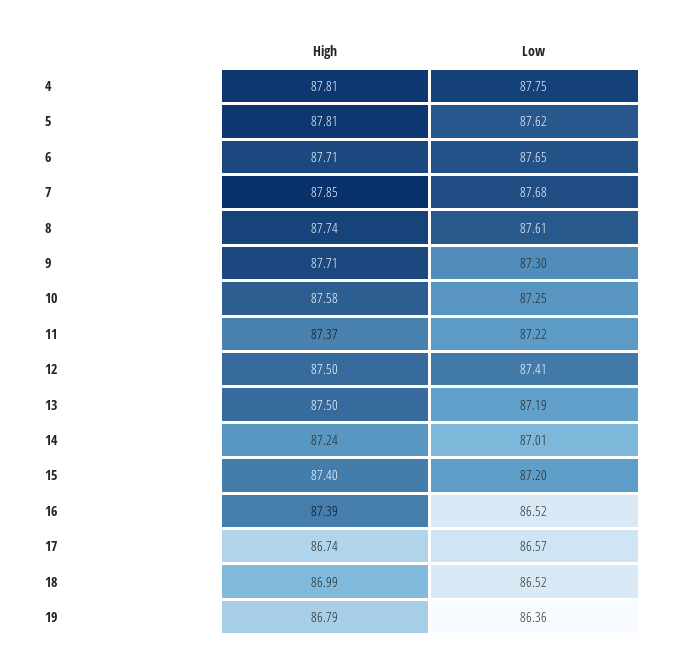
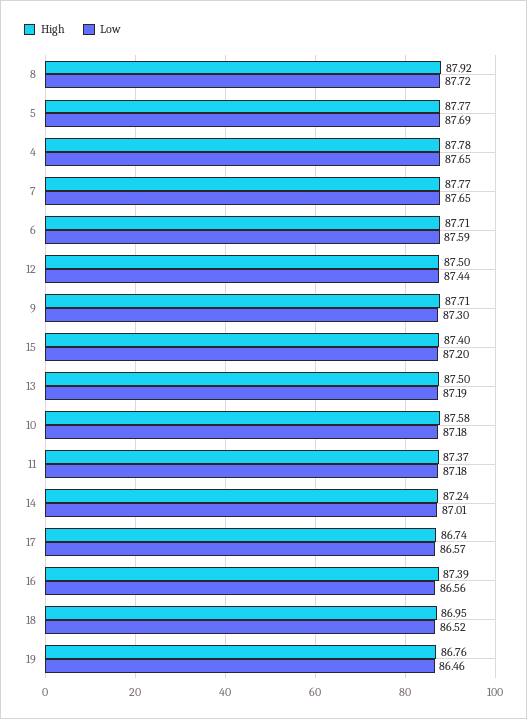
High, 4: 87.81 -> 87.78
Low, 4: 87.75 -> 87.65
High, 5: 87.81 -> 87.77
Low, 5: 87.62 -> 87.69
Low, 6: 87.65 -> 87.59
High, 7: 87.85 -> 87.77
Low, 7: 87.68 -> 87.65
High, 8: 87.74 -> 87.92
Low, 8: 87.61 -> 87.72
Low, 10: 87.25 -> 87.18
Low, 11: 87.22 -> 87.18
Low, 12: 87.41 -> 87.44
Low, 16: 86.52 -> 86.56
High, 18: 86.99 -> 86.95
High, 19: 86.79 -> 86.76
Low, 19: 86.36 -> 86.46

